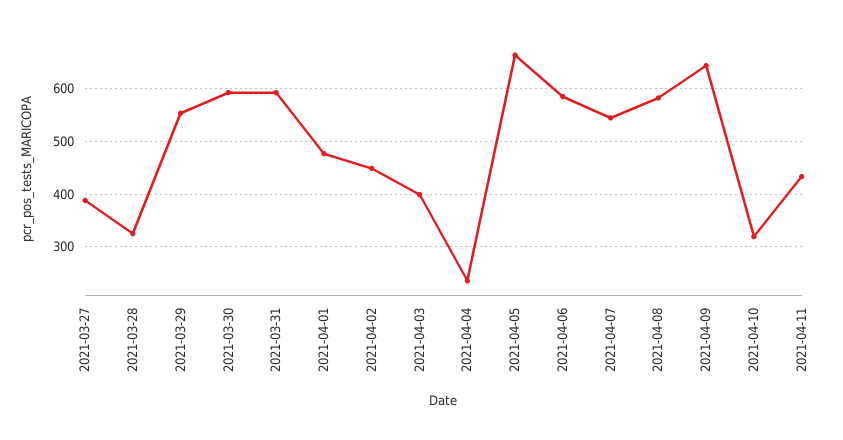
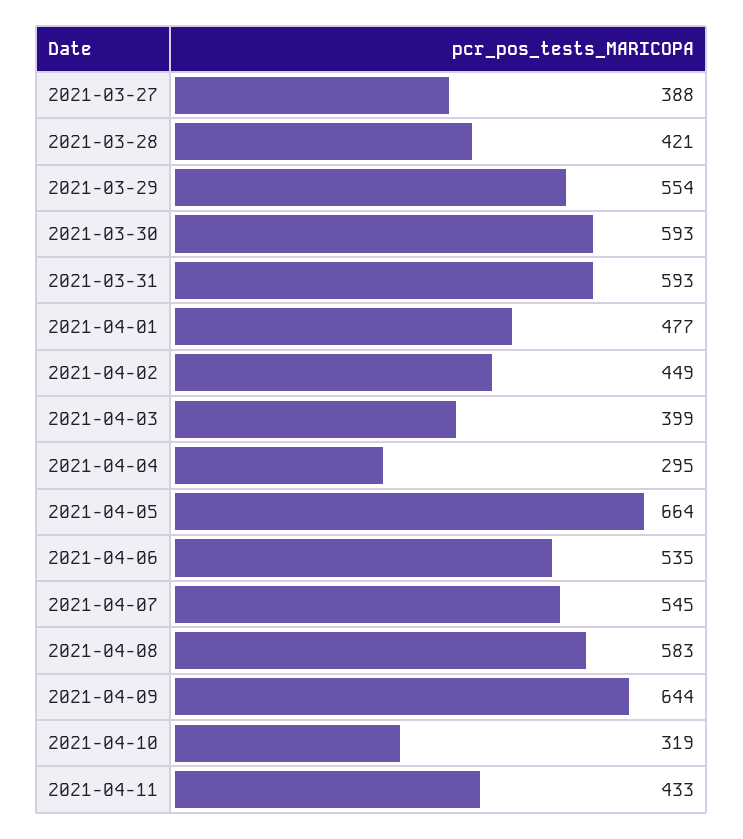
2021-03-28: 320 -> 421
2021-04-04: 240 -> 295
2021-04-06: 580 -> 535

